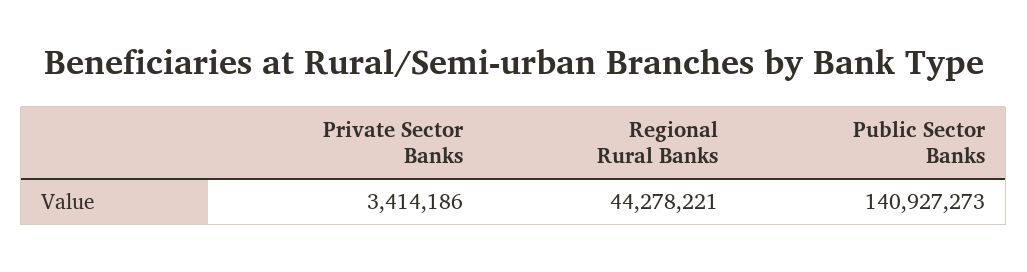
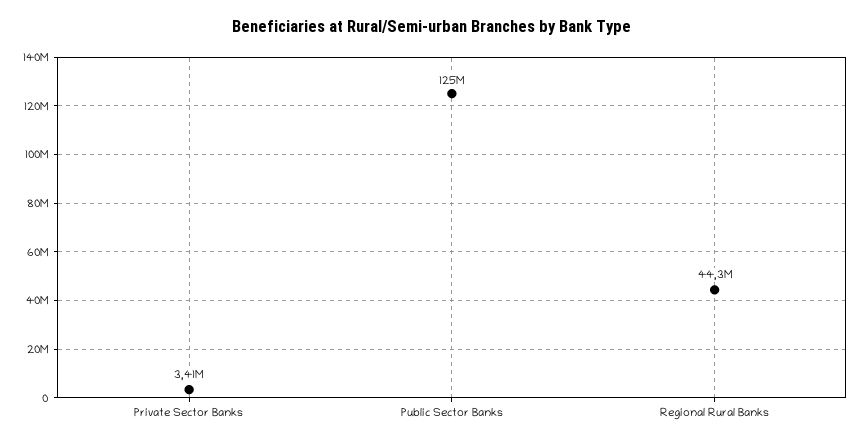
Public Sector Banks: 140927273 -> 125000000

